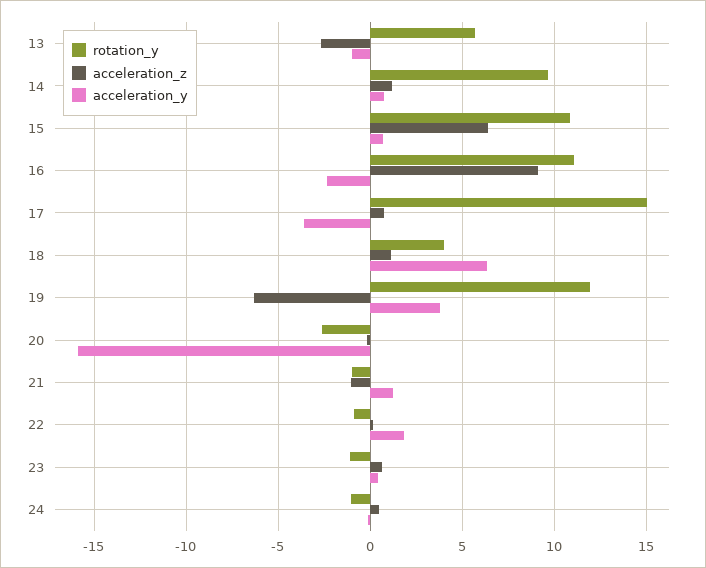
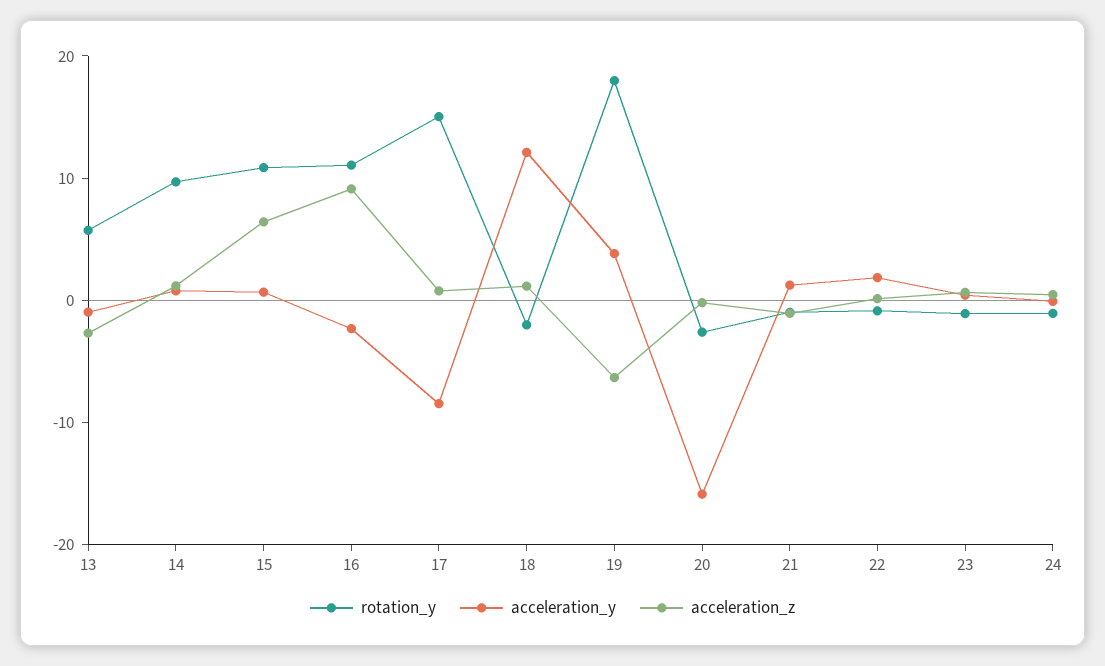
acceleration_y, 17: -3.5 -> -8
rotation_y, 18: 4 -> -2
acceleration_y, 18: 6.5 -> 12
rotation_y, 19: 12 -> 18

